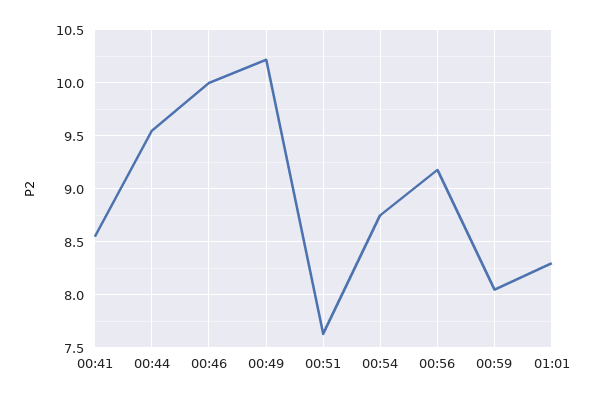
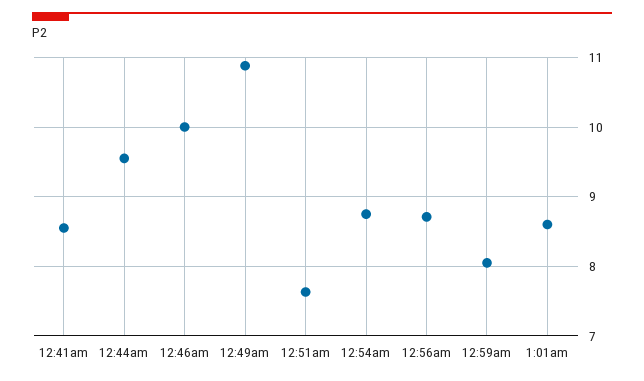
00:49: 10.2 -> 10.9
00:56: 9.2 -> 8.7
01:01: 8.3 -> 8.6

